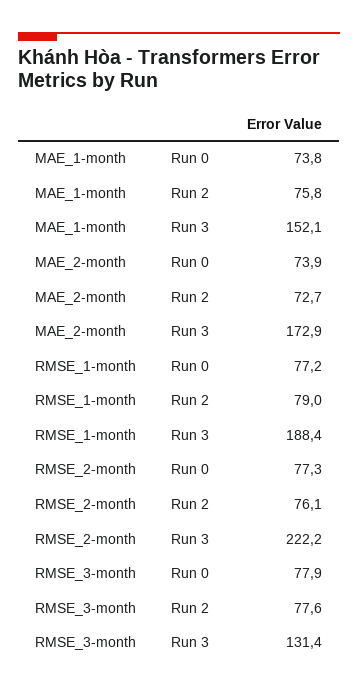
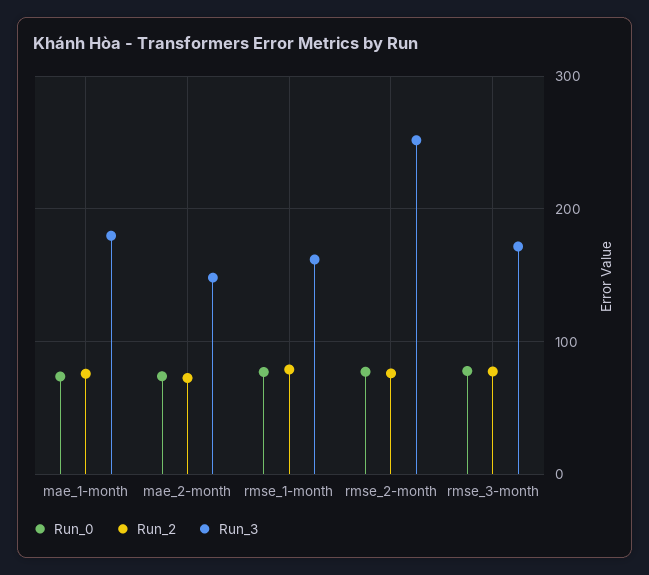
Run 3, MAE_1-month: 152.1 -> 180
Run 3, MAE_2-month: 172.9 -> 150
Run 3, RMSE_1-month: 188.4 -> 160
Run 3, RMSE_2-month: 222.2 -> 250
Run 3, RMSE_3-month: 131.4 -> 170

